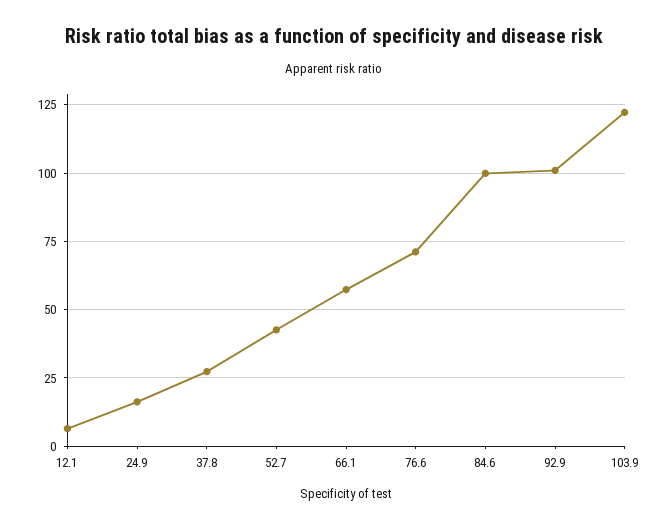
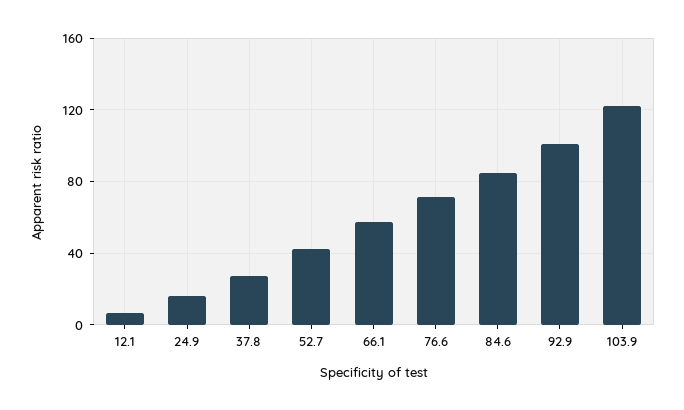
84.6: 100 -> 85

